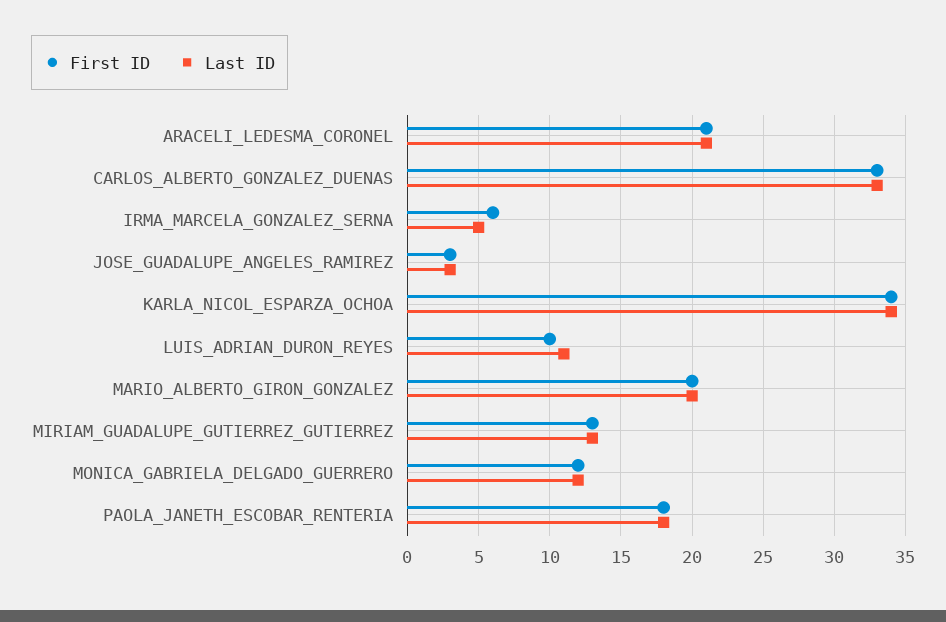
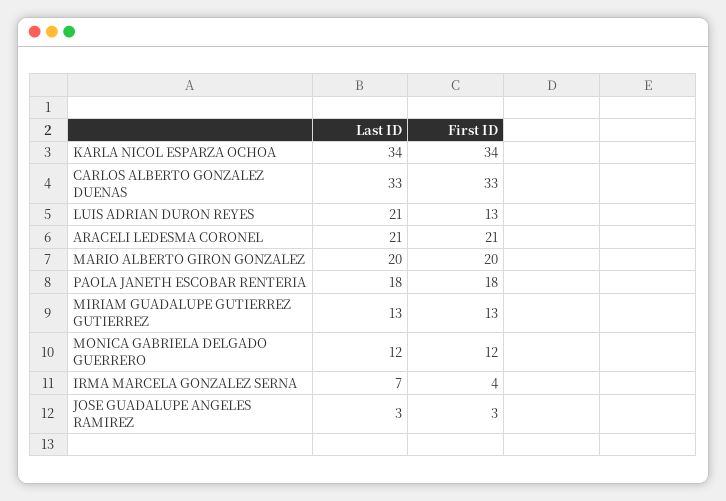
First ID, IRMA_MARCELA_GONZALEZ_SERNA: 6 -> 4
Last ID, IRMA_MARCELA_GONZALEZ_SERNA: 5 -> 7
First ID, LUIS_ADRIAN_DURON_REYES: 10 -> 13
Last ID, LUIS_ADRIAN_DURON_REYES: 11 -> 21

